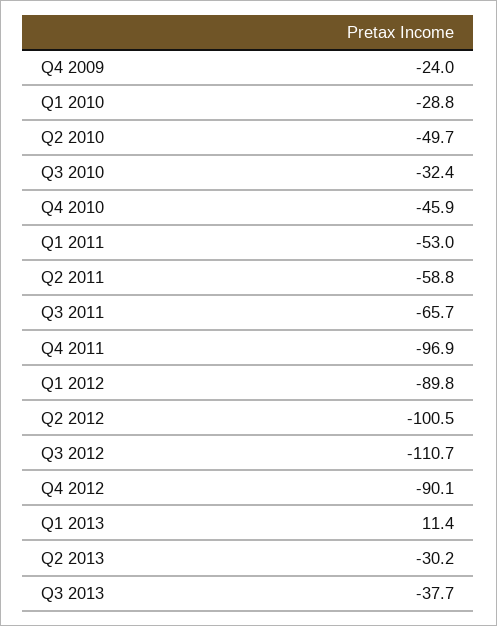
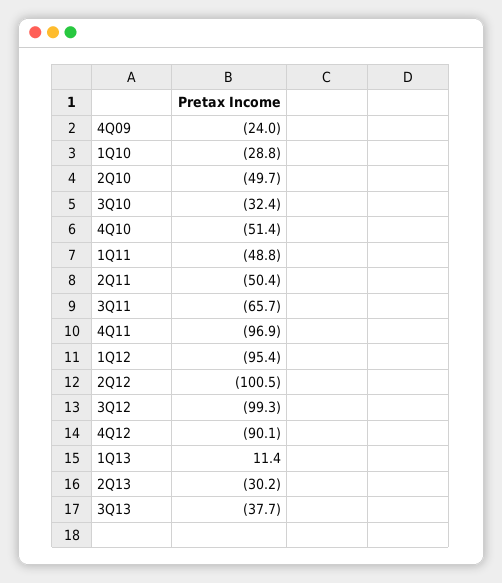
Q4 2010: -45.9 -> -51.4
Q1 2011: -53 -> -48.8
Q2 2011: -58.8 -> -50.4
Q1 2012: -89.8 -> -95.4
Q3 2012: -110.7 -> -99.3

